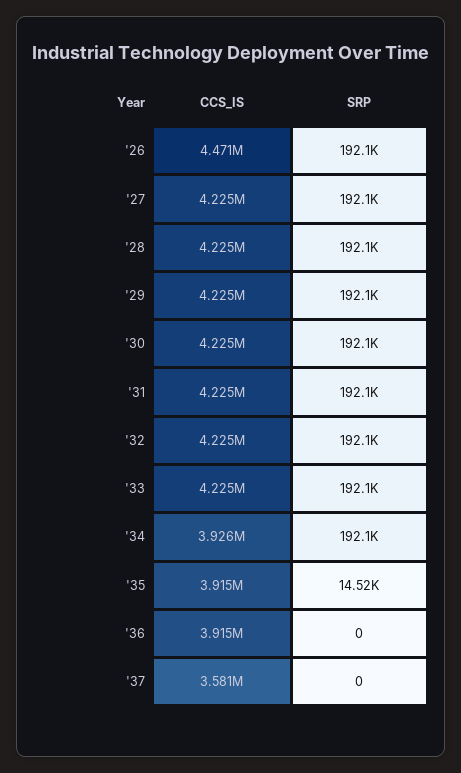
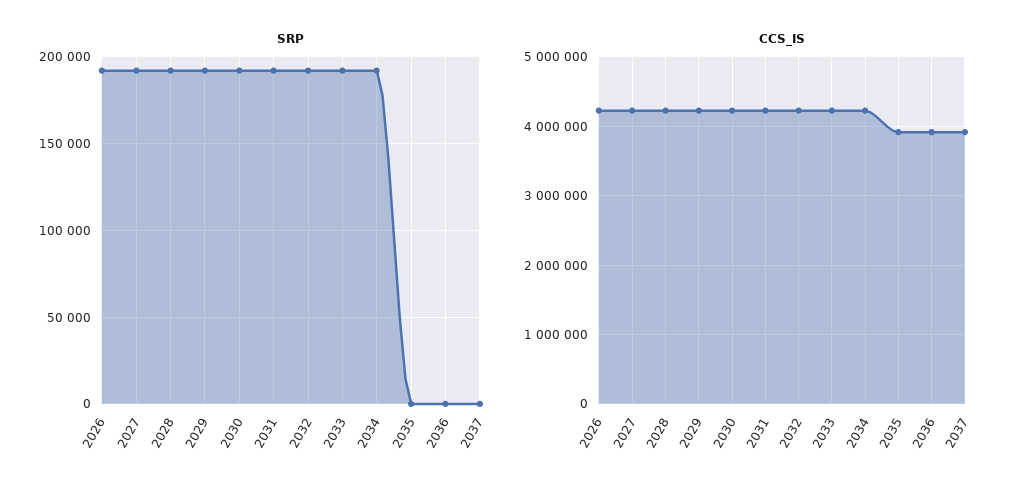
CCS_IS, '26: 4471000 -> 4200000
CCS_IS, '34: 3926000 -> 4200000
SRP, '35: 14520 -> 0
CCS_IS, '37: 3581000 -> 3900000

